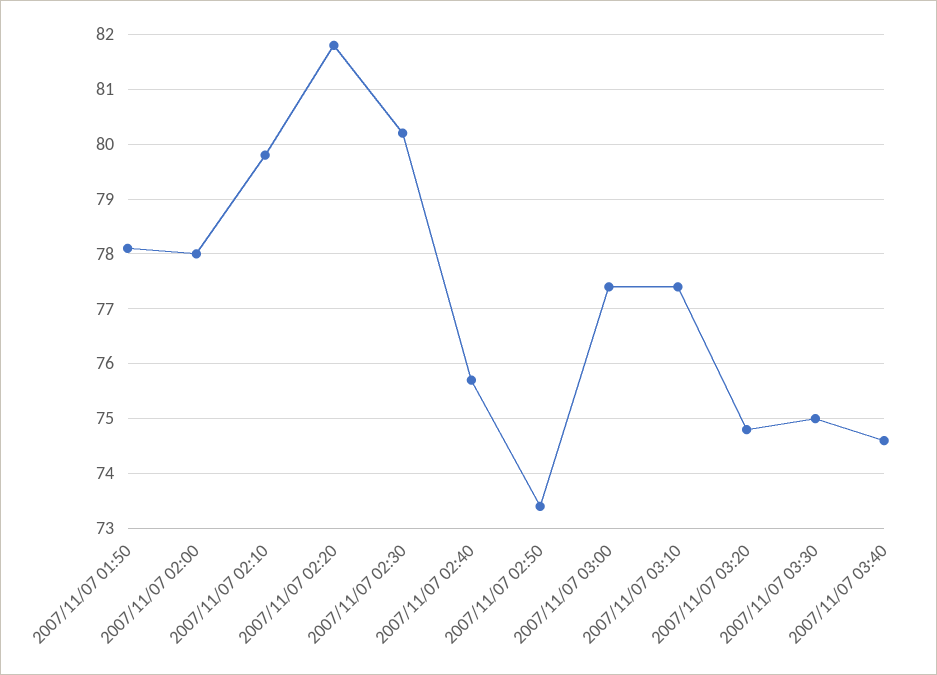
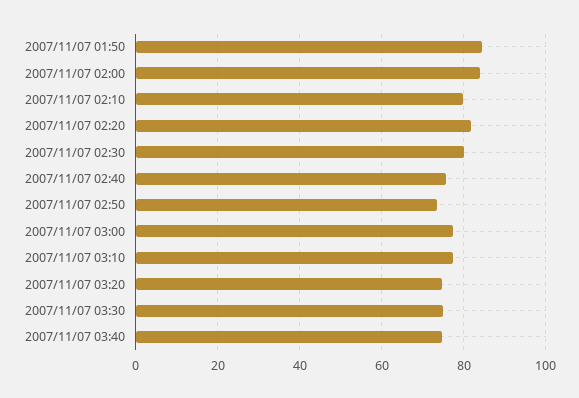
2007/11/07 01:50: 78 -> 84
2007/11/07 02:00: 78 -> 84

